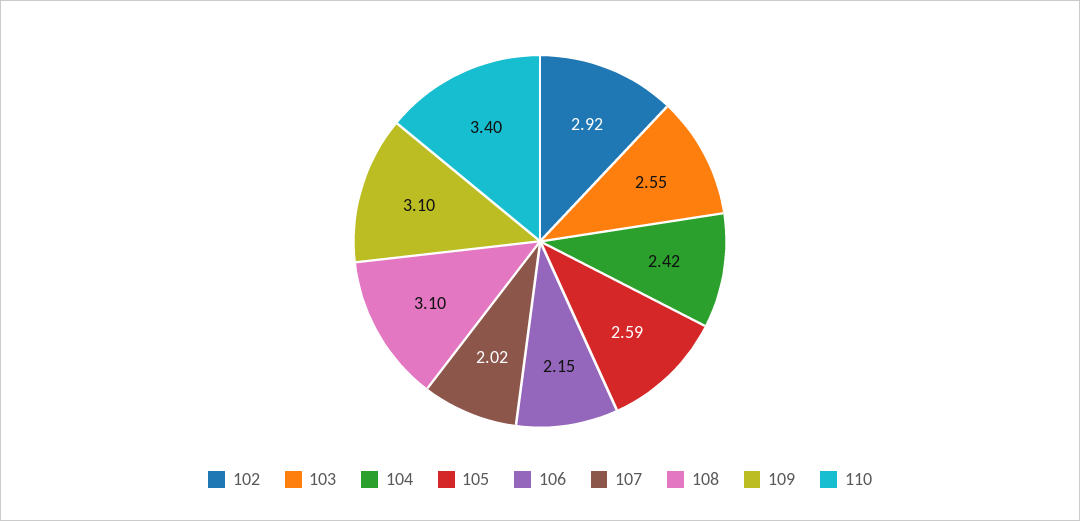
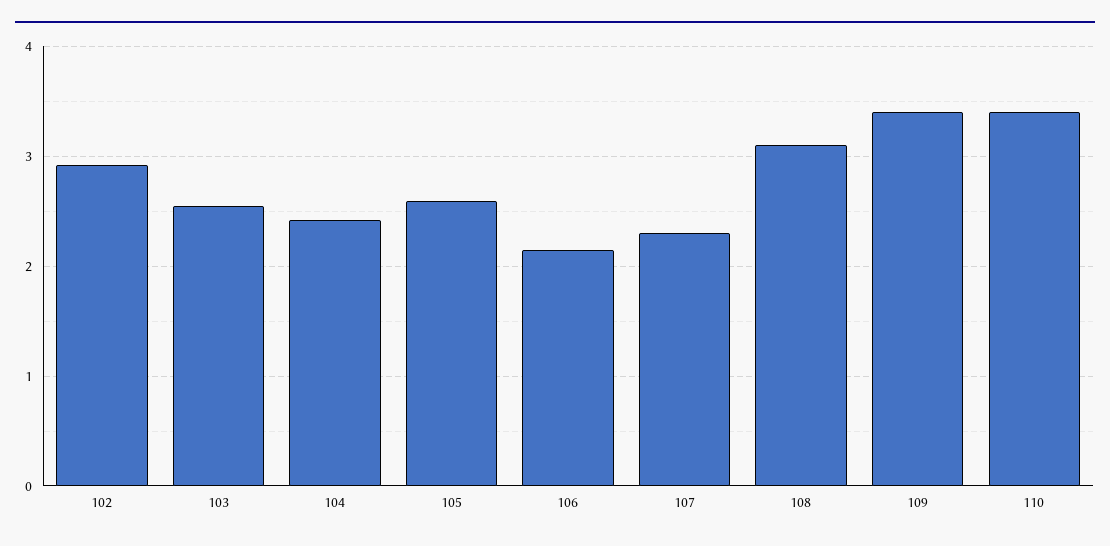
107: 2.02 -> 2.3
109: 3.1 -> 3.4

